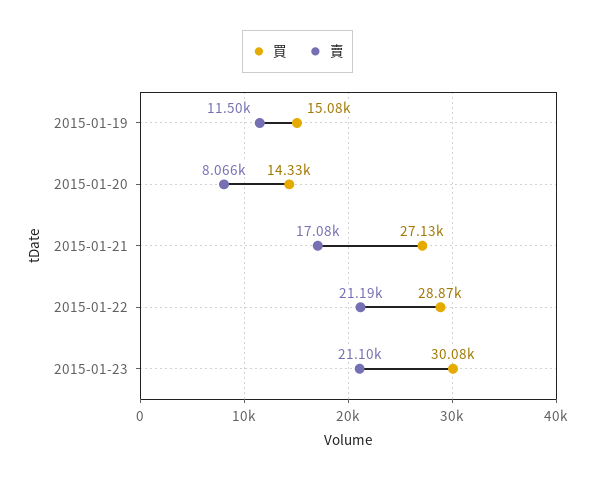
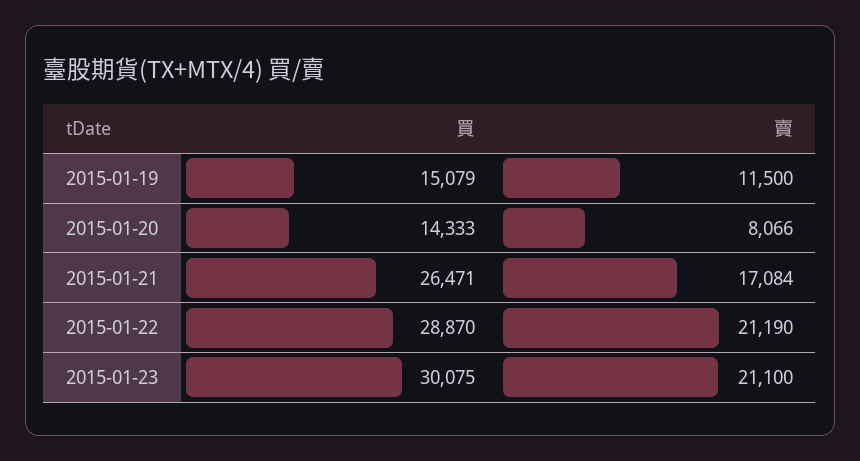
買, 2015-01-21: 27130 -> 26471

